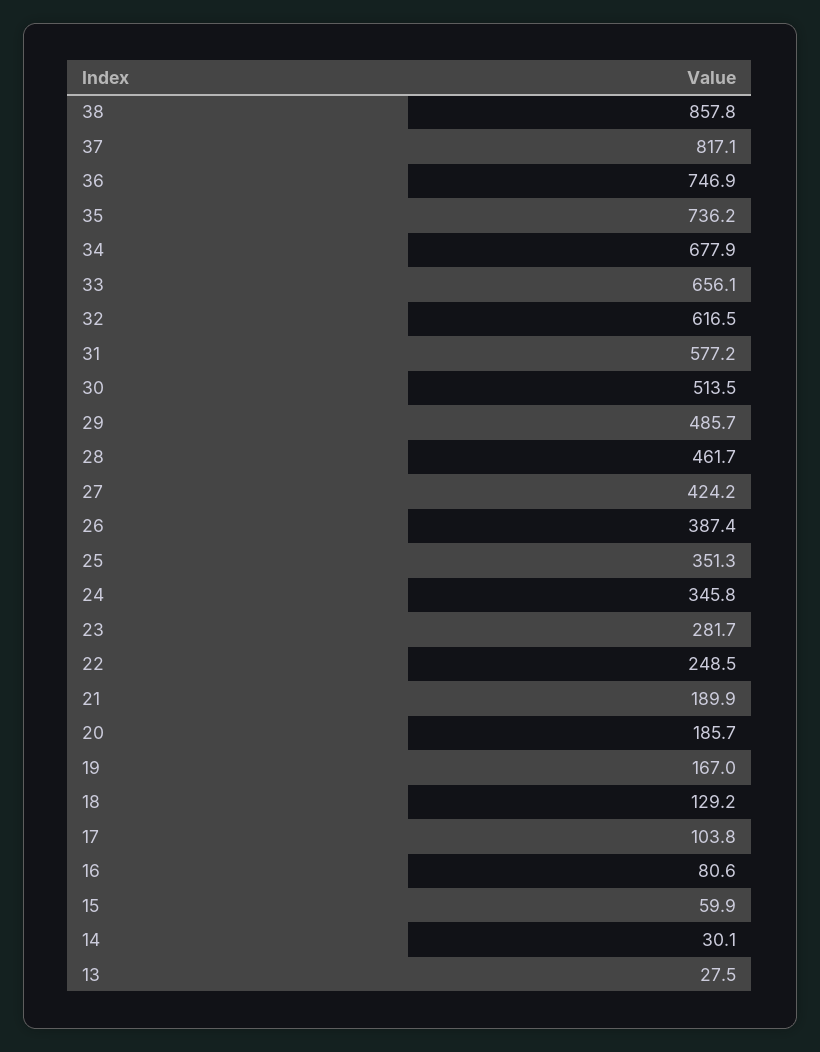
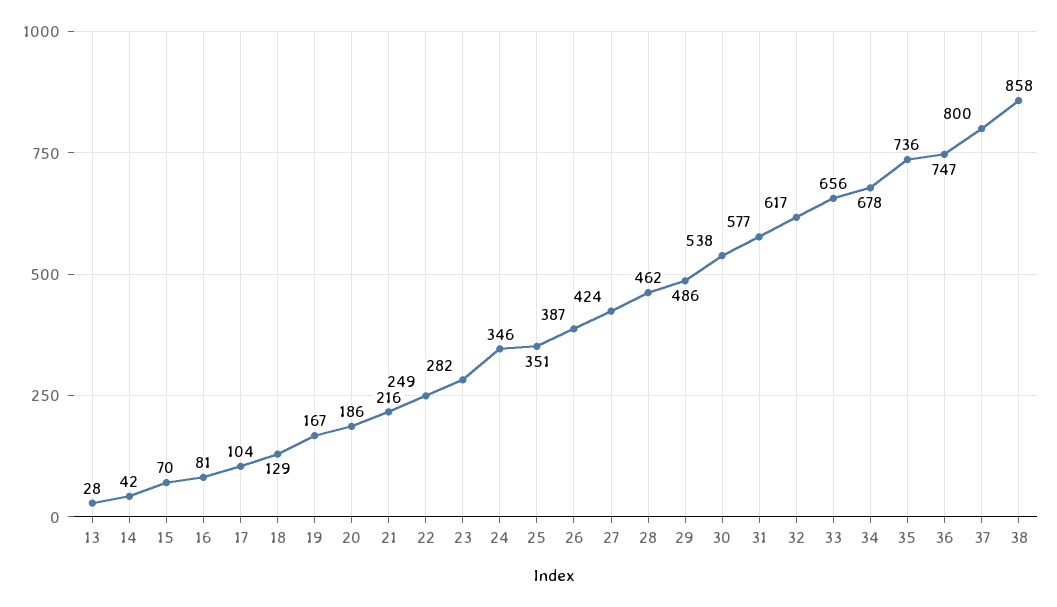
37: 817.1 -> 800
30: 513.5 -> 538
21: 189.9 -> 216
15: 59.9 -> 70
14: 30.1 -> 42

